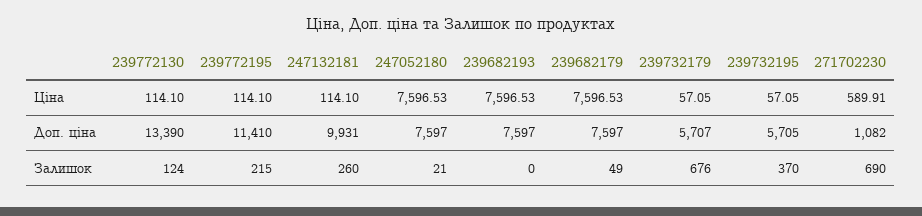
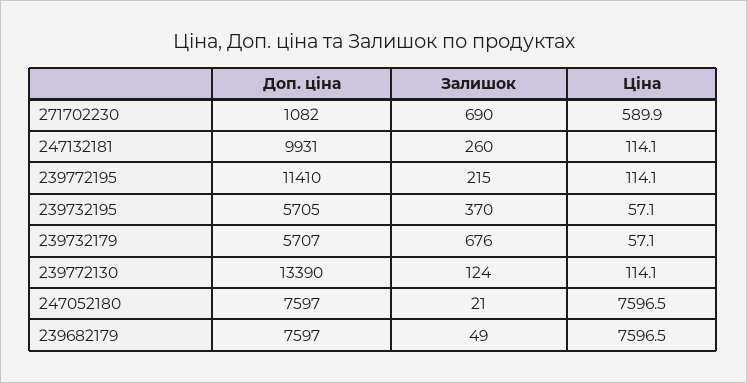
239682193, Ціна: 7596.53 -> none
239682193, Доп. ціна: 7597 -> none
239682193, Залишок: 0 -> none

